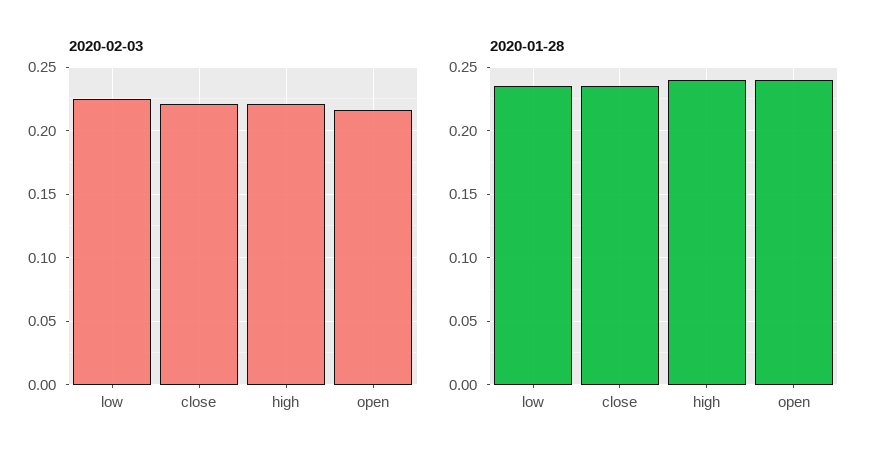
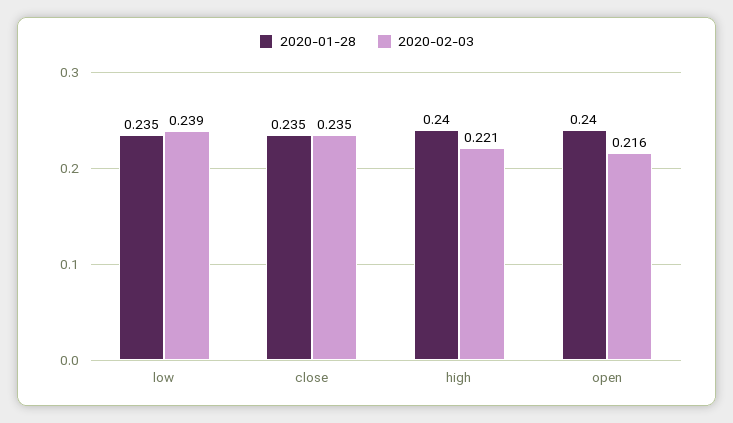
2020-02-03, low: 0.225 -> 0.239
2020-02-03, close: 0.22 -> 0.235

